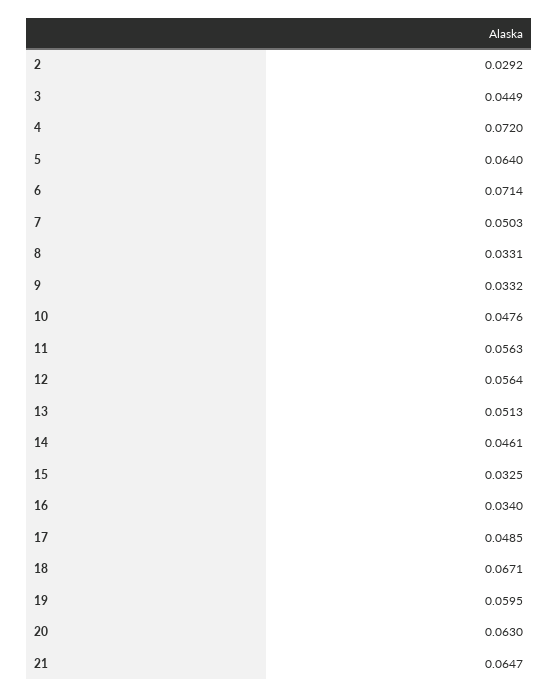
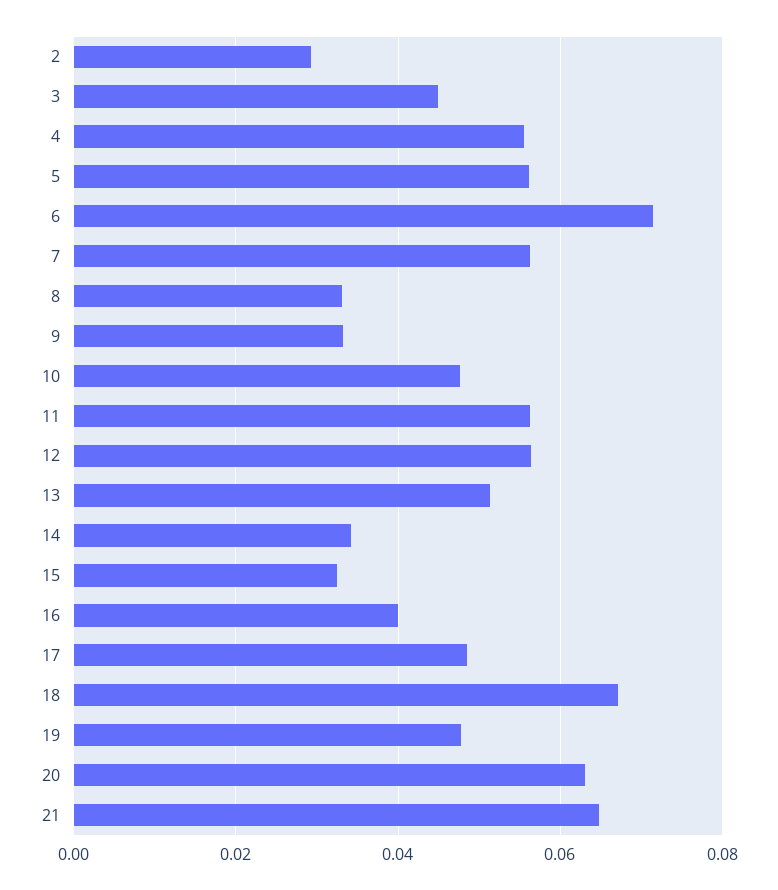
4: 0.072 -> 0.056
5: 0.064 -> 0.056
7: 0.0503 -> 0.056
14: 0.0461 -> 0.034
16: 0.034 -> 0.04
19: 0.0595 -> 0.048

